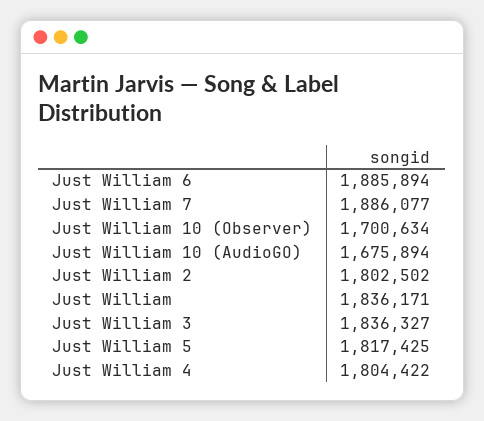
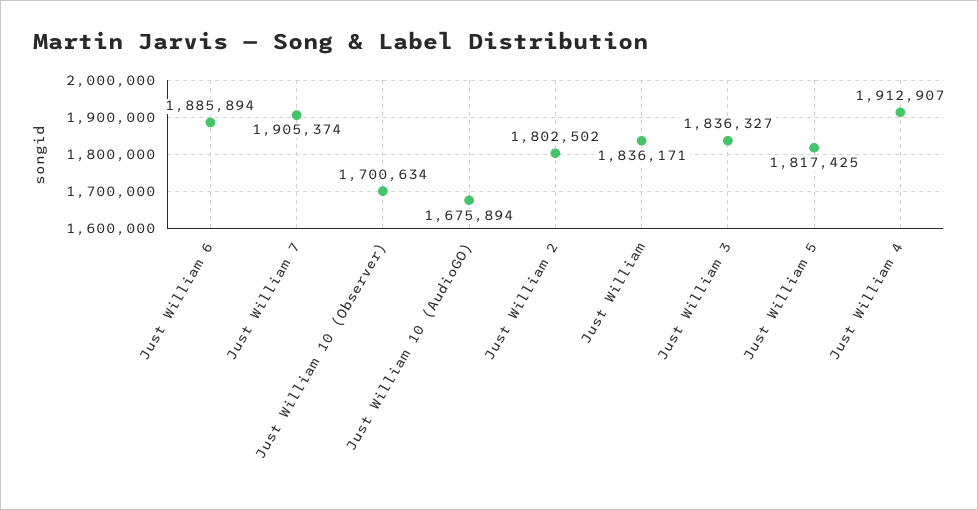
Just William 7: 1886077 -> 1905374
Just William 4: 1804422 -> 1912907

